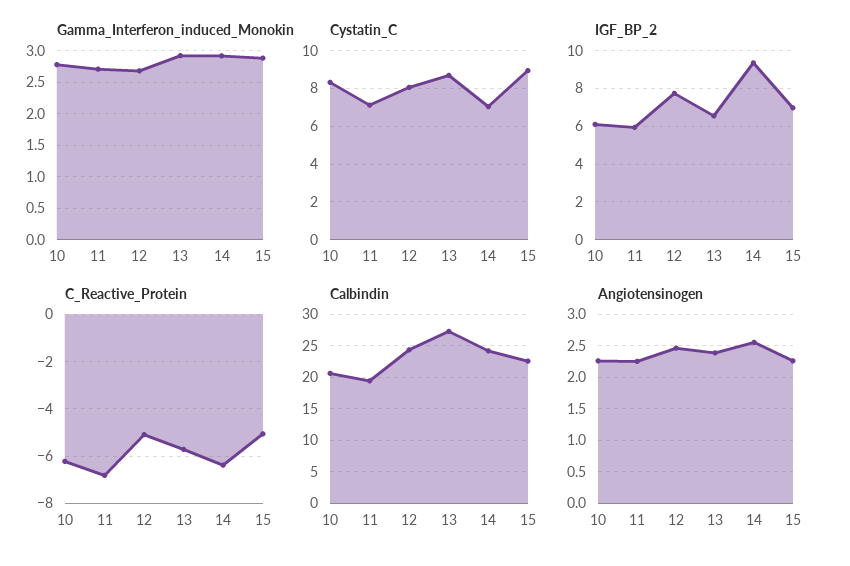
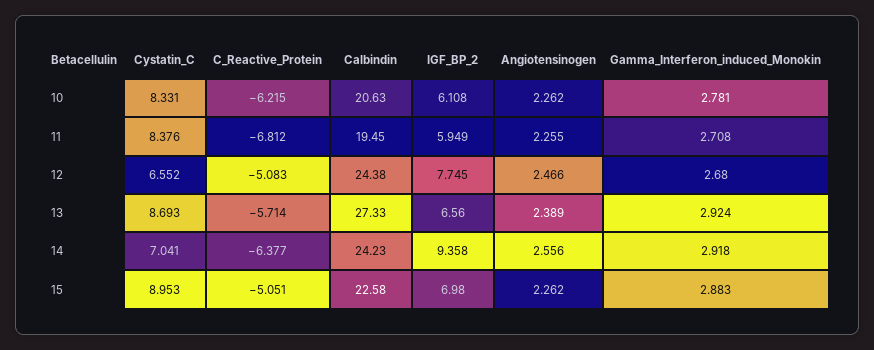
Cystatin_C, 11: 7 -> 8.376
Cystatin_C, 12: 8 -> 6.552

